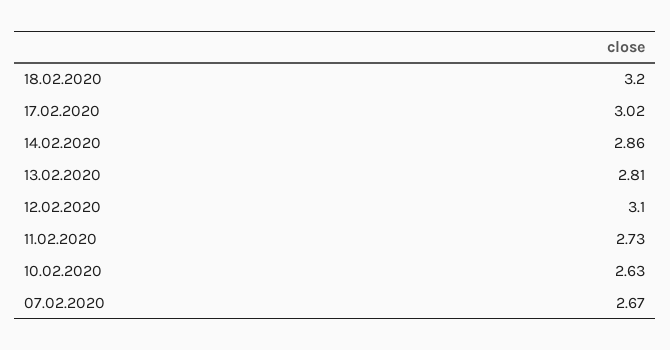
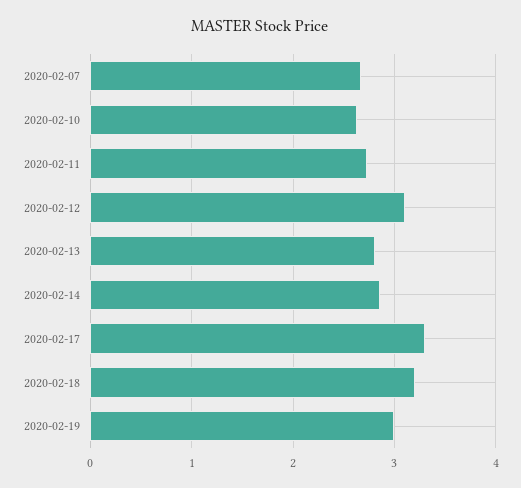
17.02.2020: 3.02 -> 3.3
2020-02-19: none -> 3

